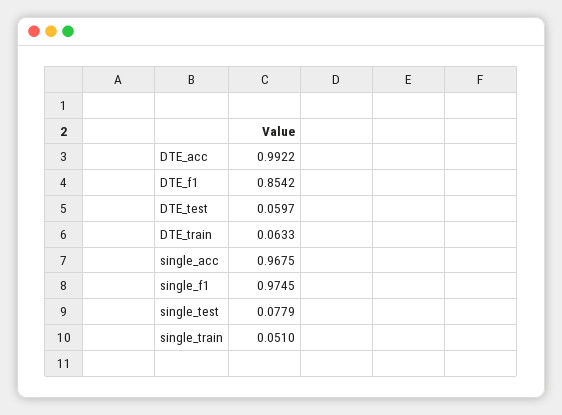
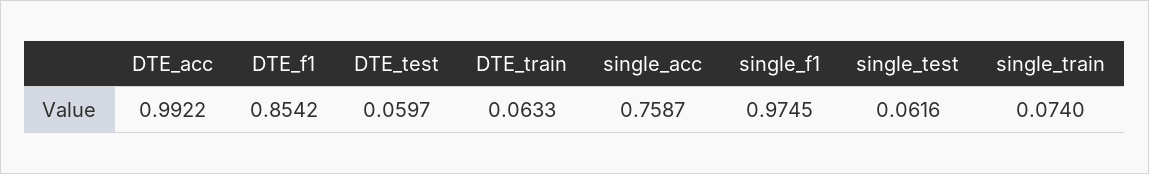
single_acc: 0.9675 -> 0.7587
single_test: 0.0779 -> 0.0616
single_train: 0.051 -> 0.074

